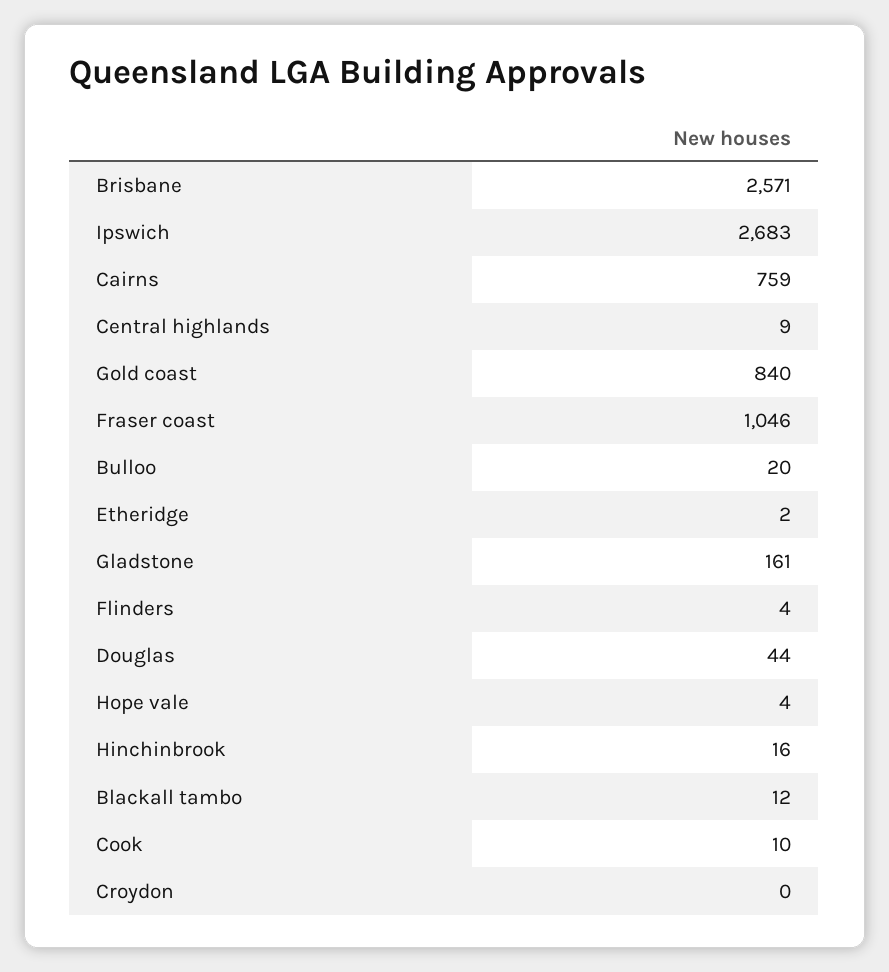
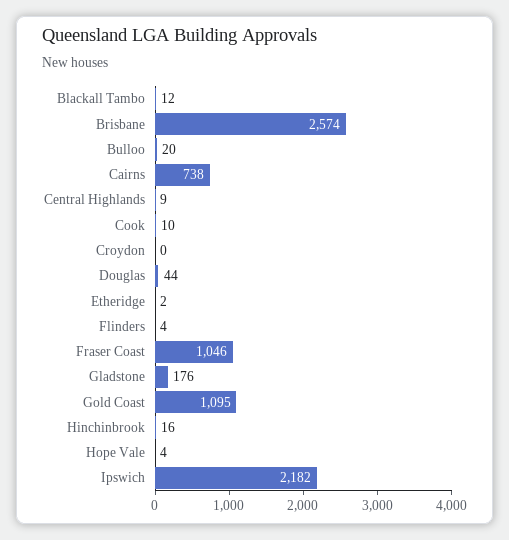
Brisbane: 2571 -> 2574
Ipswich: 2683 -> 2182
Cairns: 759 -> 738
Gold coast: 840 -> 1095
Gladstone: 161 -> 176

